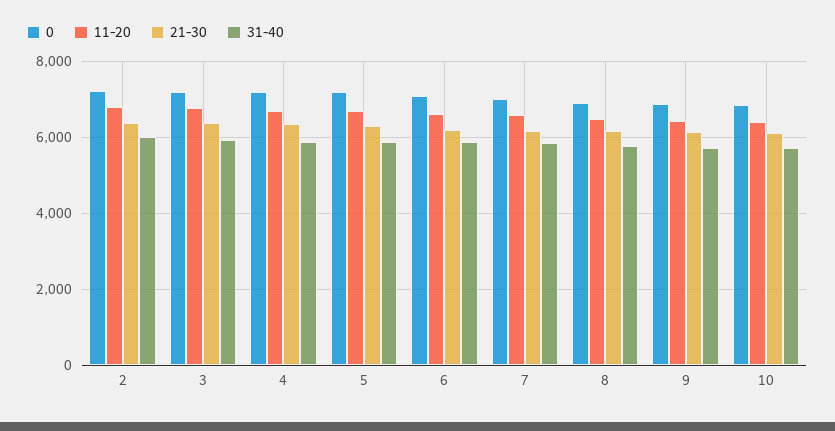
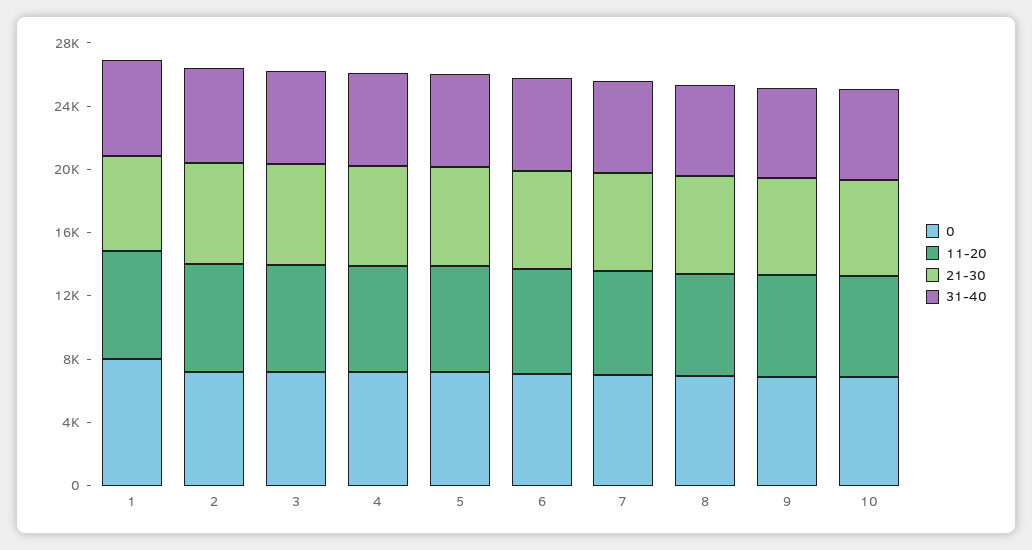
0, 1: none -> 8000
11-20, 1: none -> 7000
21-30, 1: none -> 6000
31-40, 1: none -> 6000

